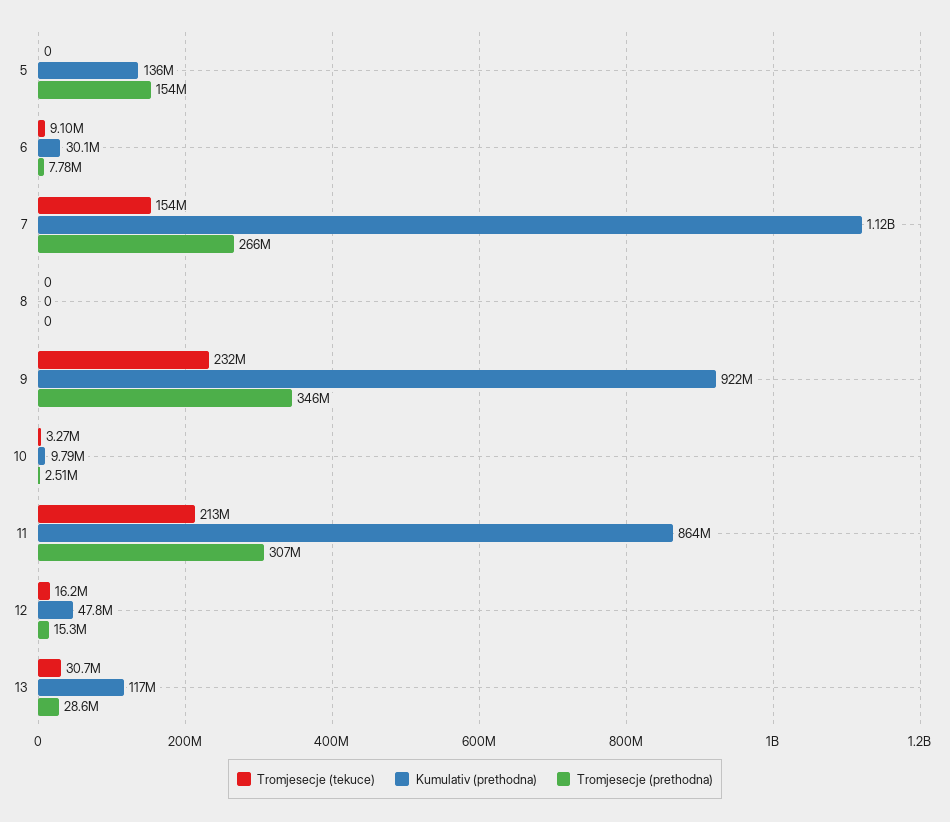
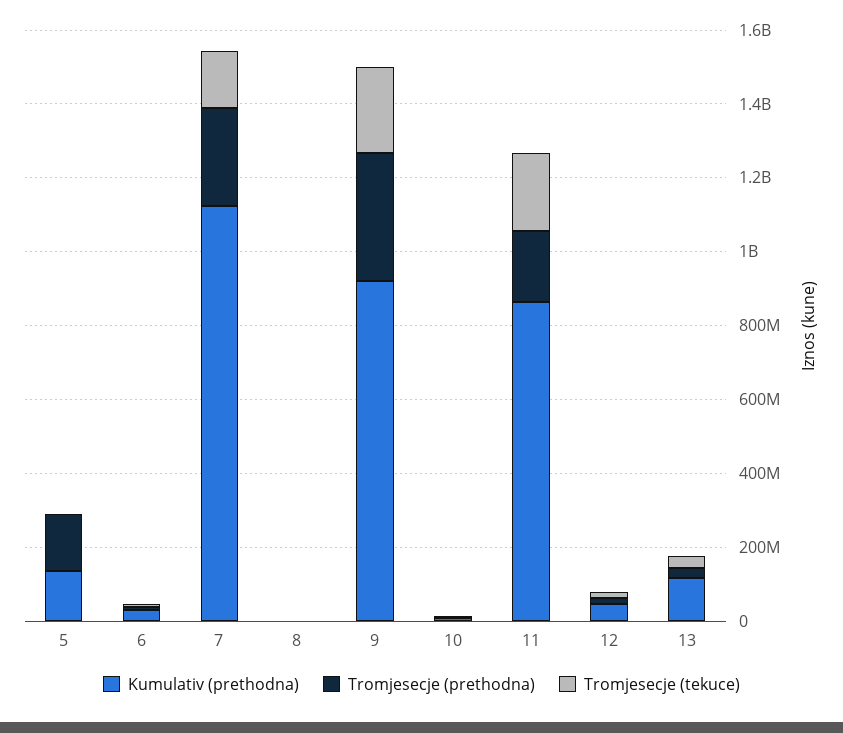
Tromjesecje (prethodna), 11: 307000000 -> 200000000

